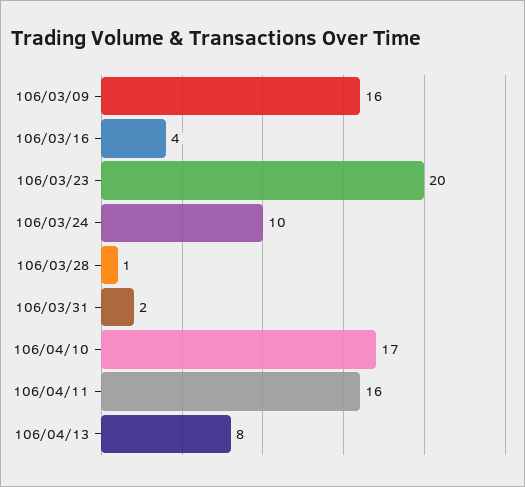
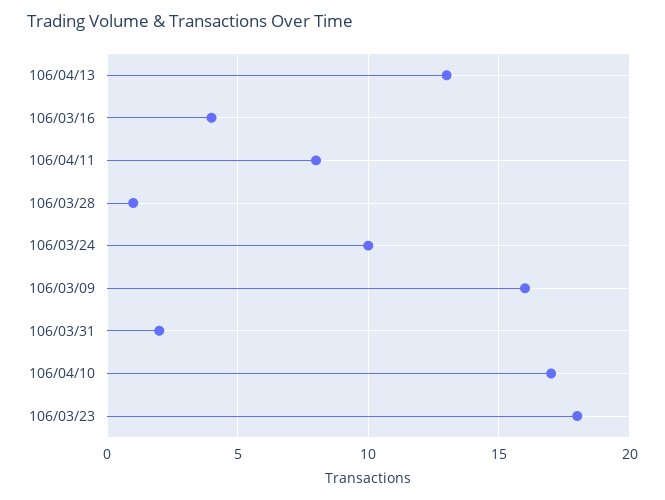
106/03/23: 20 -> 18
106/04/11: 16 -> 8
106/04/13: 8 -> 13

